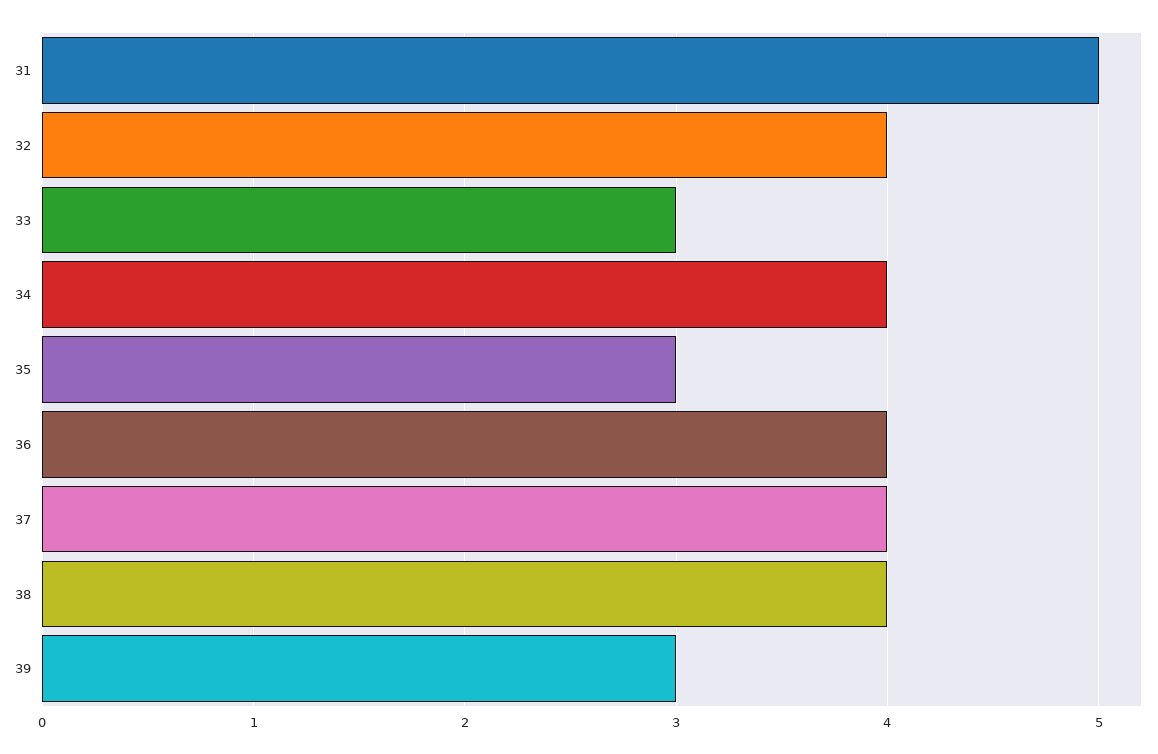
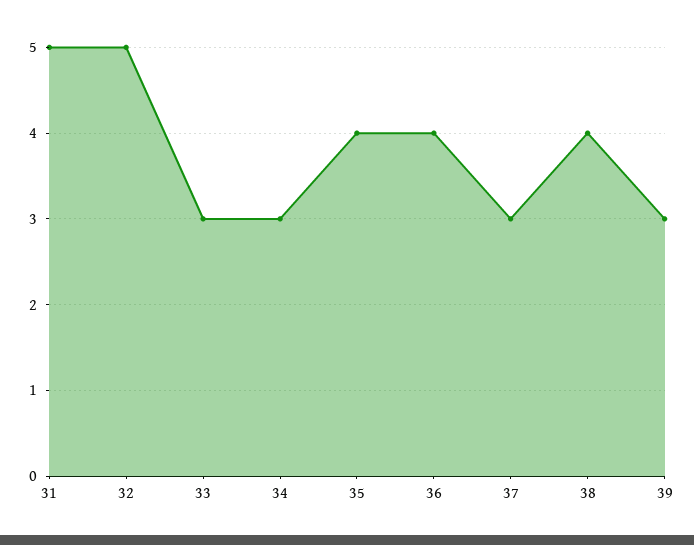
32: 4 -> 5
34: 4 -> 3
35: 3 -> 4
37: 4 -> 3

